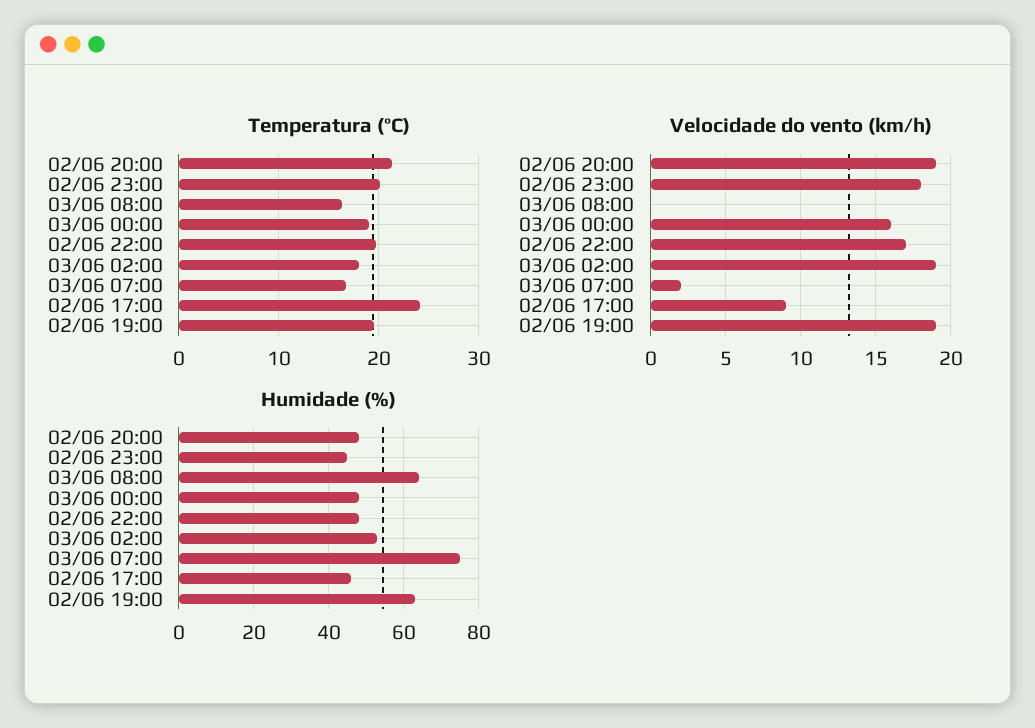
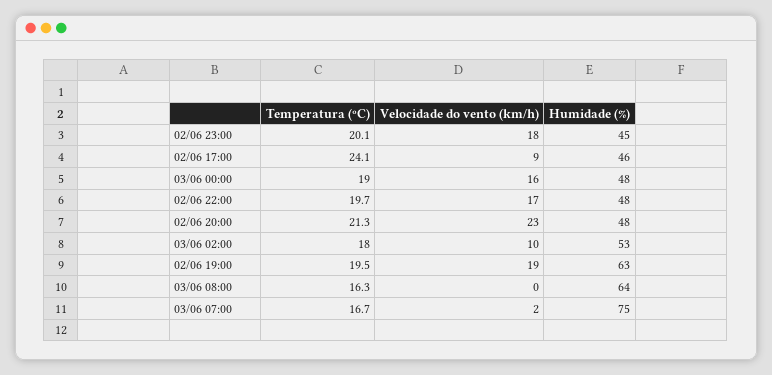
Velocidade do vento (km/h), 02/06 20:00: 19 -> 23
Velocidade do vento (km/h), 03/06 02:00: 19 -> 10

